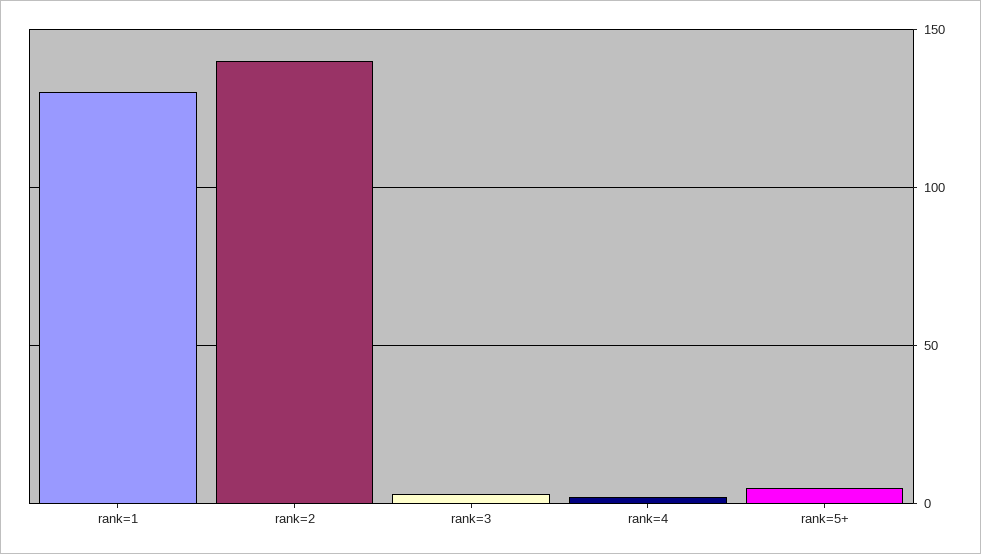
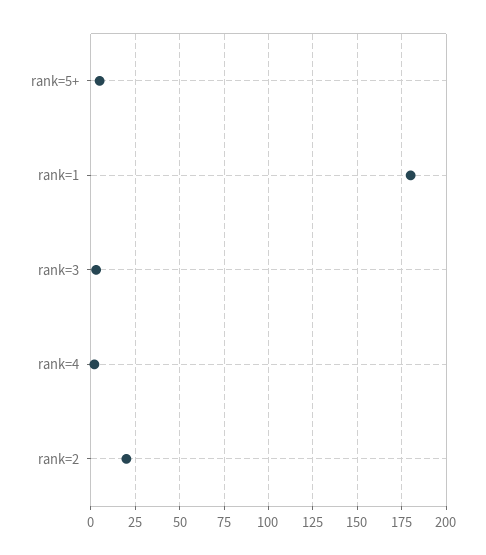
rank=1: 130 -> 180
rank=2: 140 -> 20

